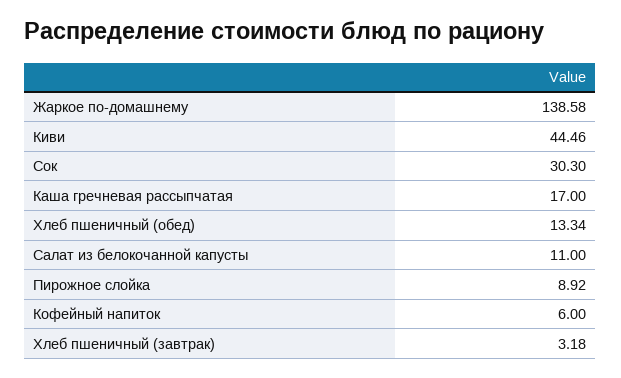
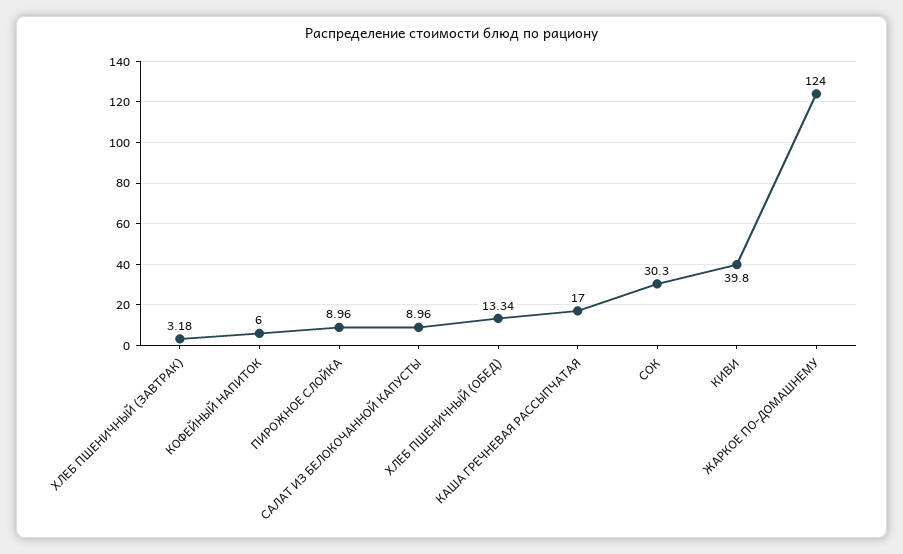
Жаркое по-домашнему: 138.58 -> 124
Киви: 44.46 -> 39.8
Салат из белокочанной капусты: 11 -> 8.96
Пирожное слойка: 8.92 -> 8.96

